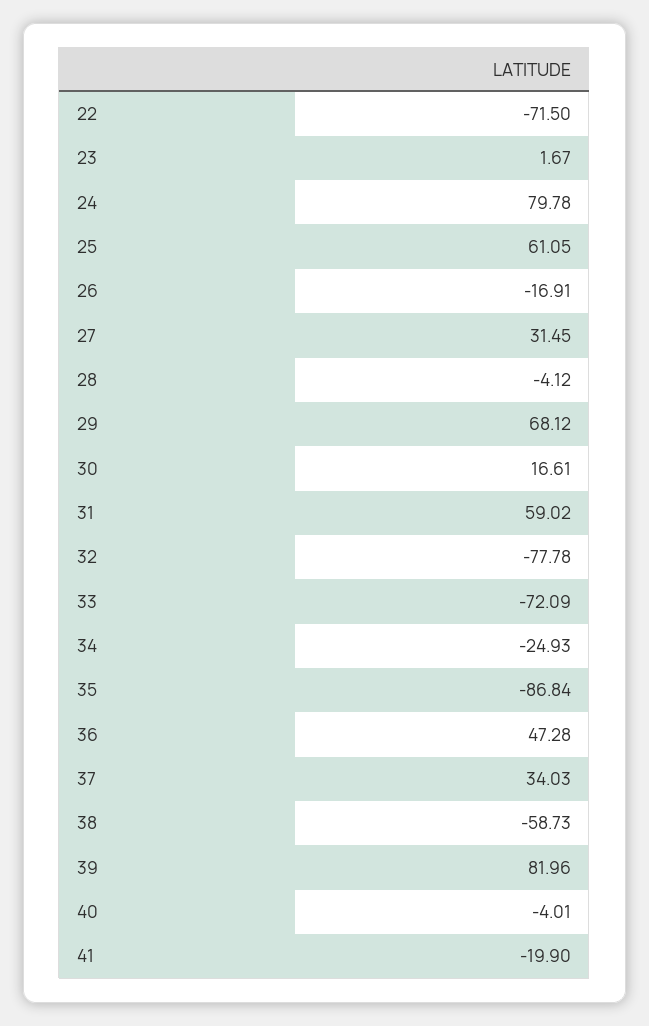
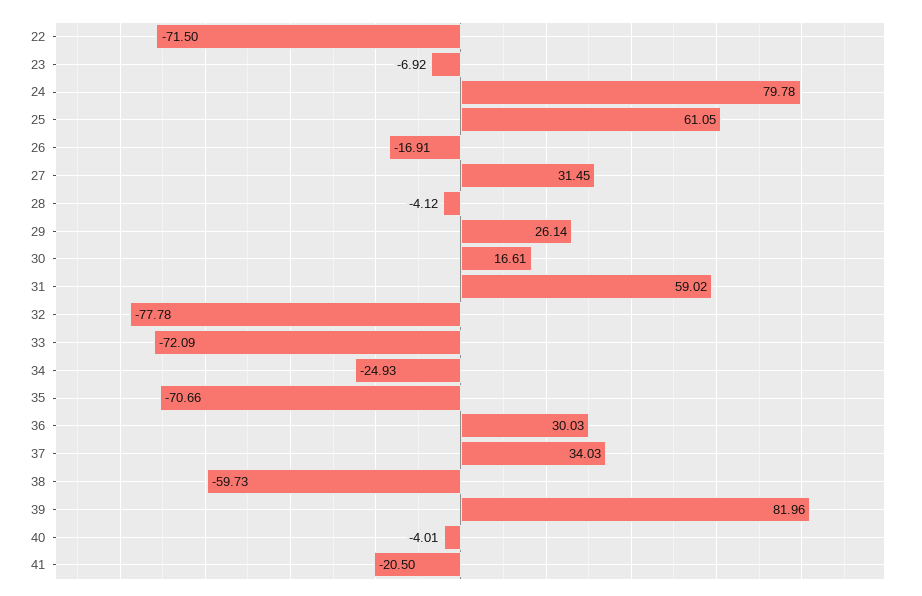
23: 1.67 -> -6.92
29: 68.12 -> 26.14
35: -86.84 -> -70.66
36: 47.28 -> 30.03
38: -58.73 -> -59.73
41: -19.9 -> -20.5

